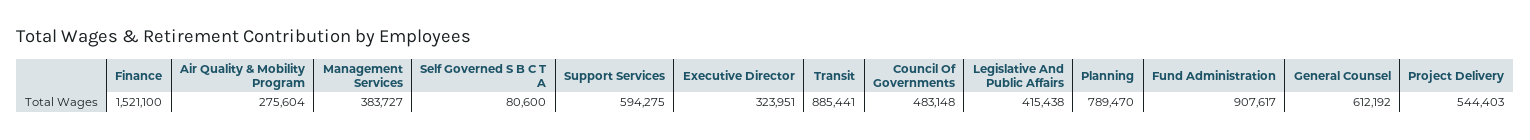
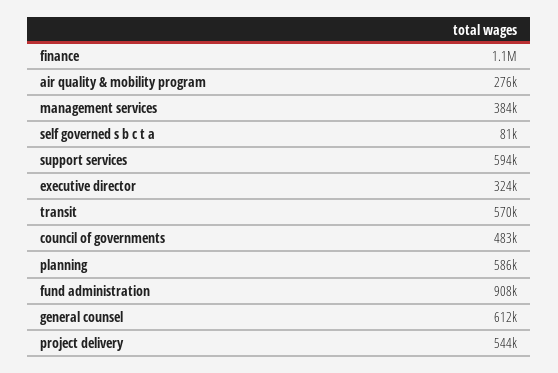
Finance: 1521100 -> 1100000
Transit: 885441 -> 570000
Legislative And Public Affairs: 415438 -> none
Planning: 789470 -> 586000

